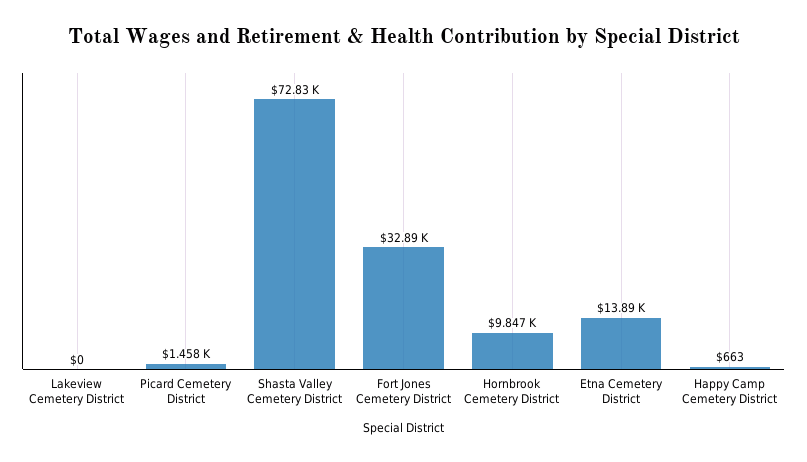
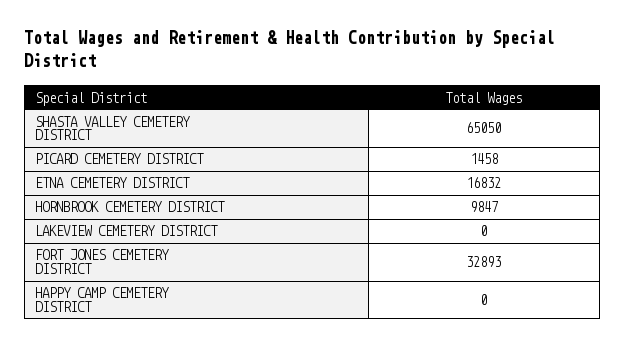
Shasta Valley Cemetery District: 72830 -> 65050
Etna Cemetery District: 13890 -> 16832
Happy Camp Cemetery District: 663 -> 0

